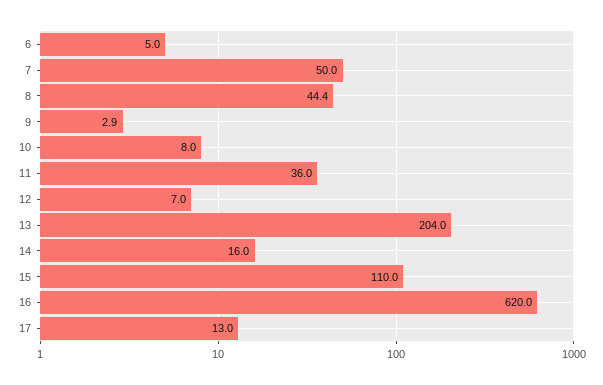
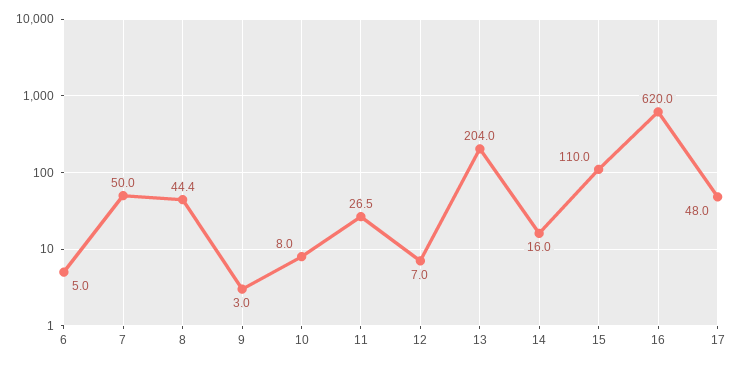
9: 2.9 -> 3
11: 36 -> 26.5
17: 13 -> 48

